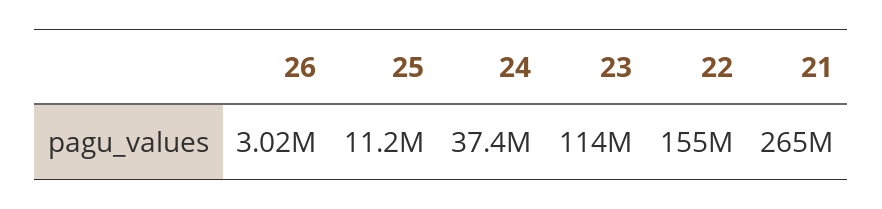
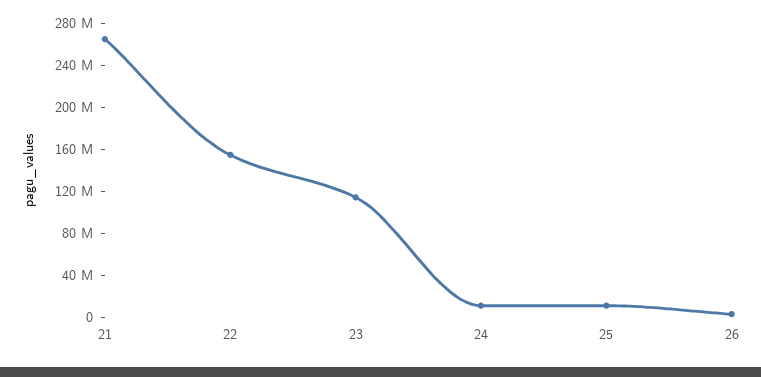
24: 37400000 -> 10000000

